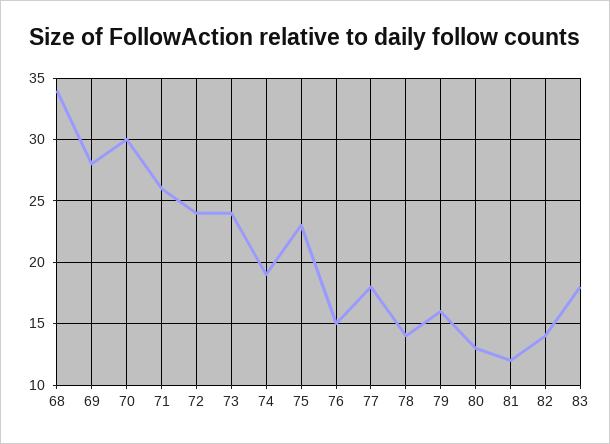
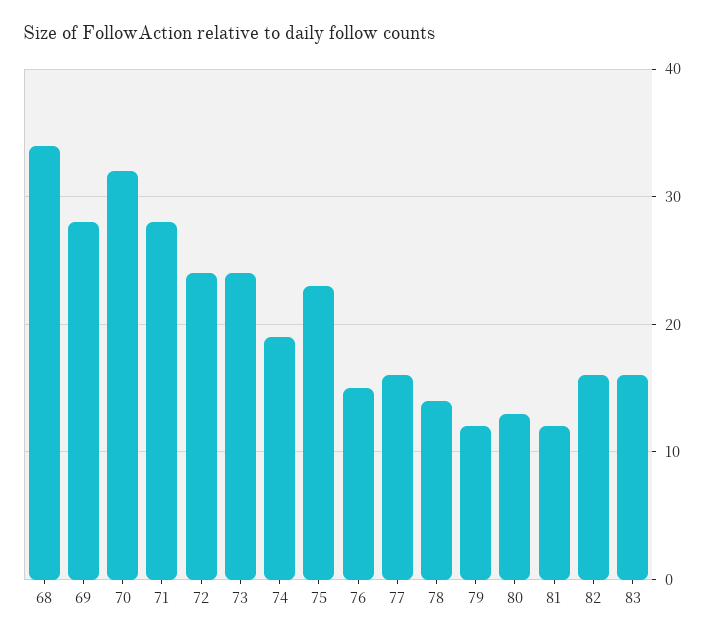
70: 30 -> 32
71: 26 -> 28
77: 18 -> 16
79: 16 -> 12
82: 14 -> 16
83: 18 -> 16

